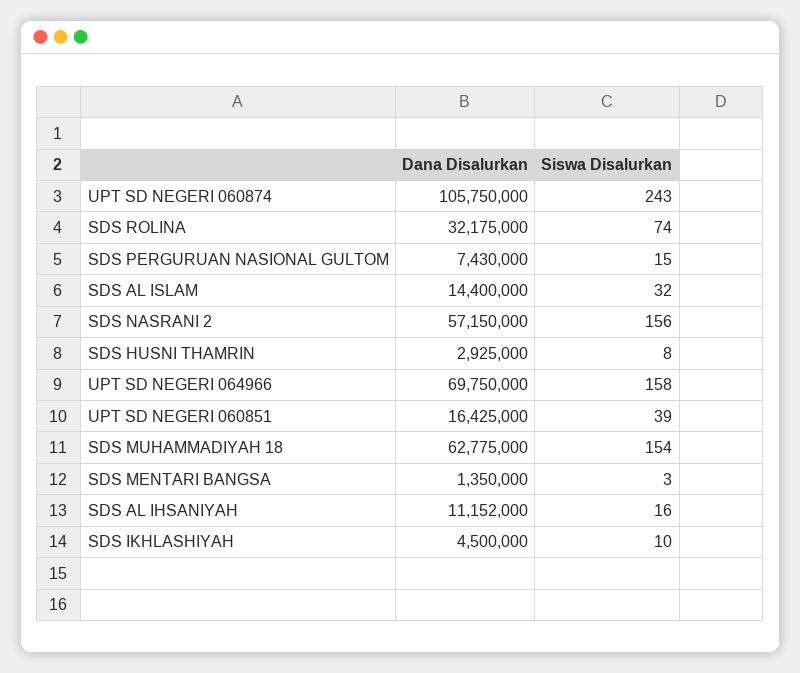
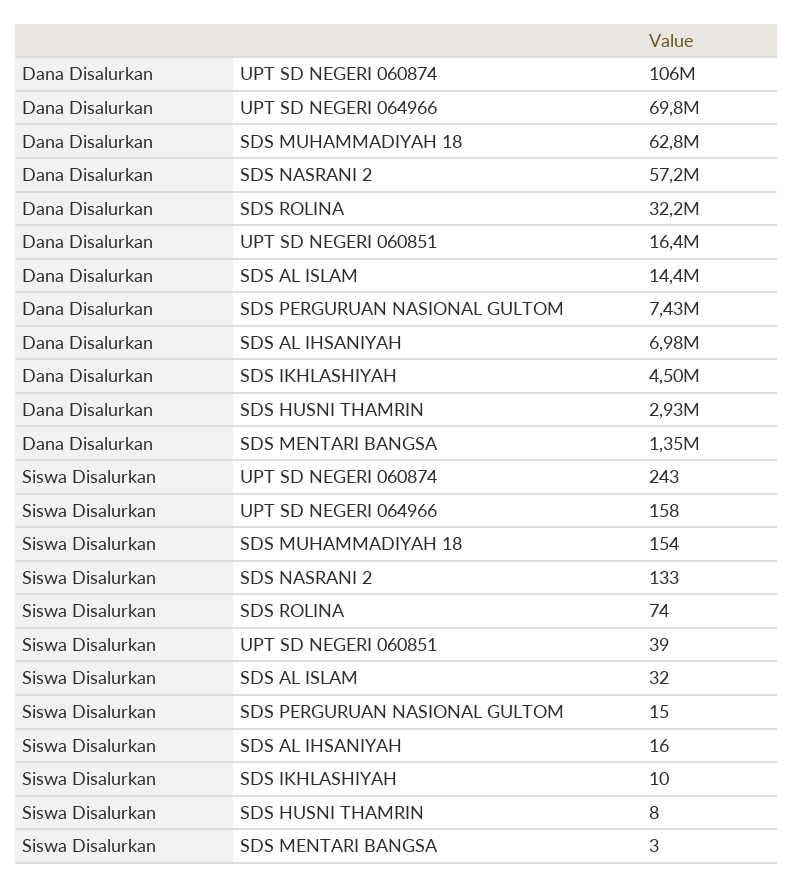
Siswa Disalurkan, SDS NASRANI 2: 156 -> 133
Dana Disalurkan, SDS AL IHSANIYAH: 11152000 -> 6980000

